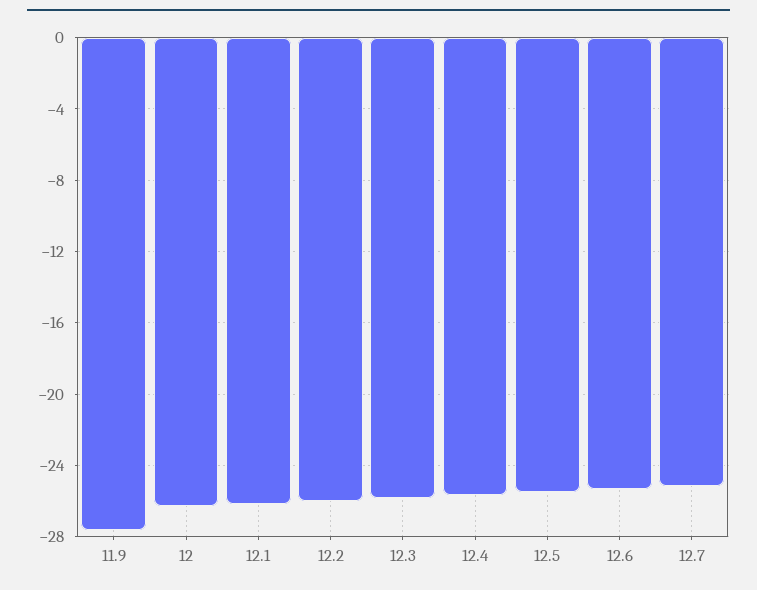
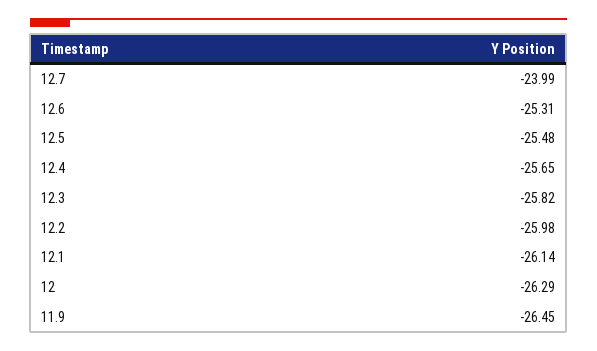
11.9: -27.5 -> -26.45
12.7: -25 -> -23.99

